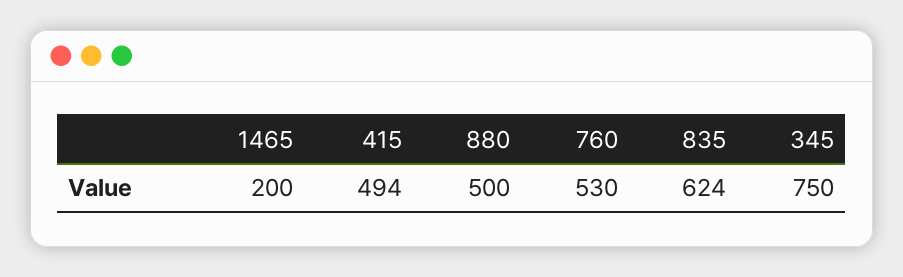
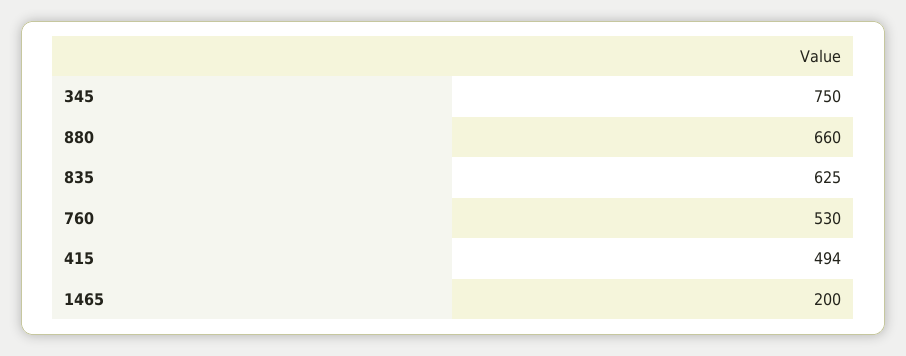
880: 500 -> 660
835: 624 -> 625

